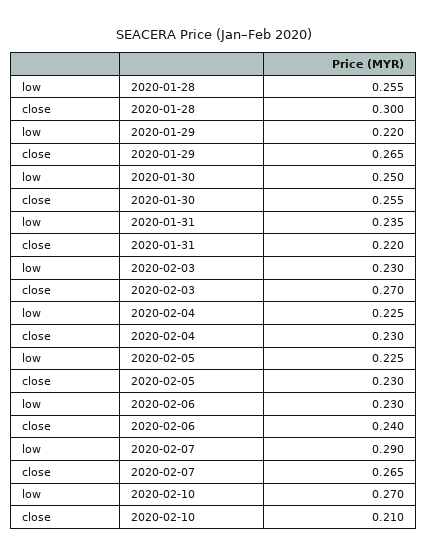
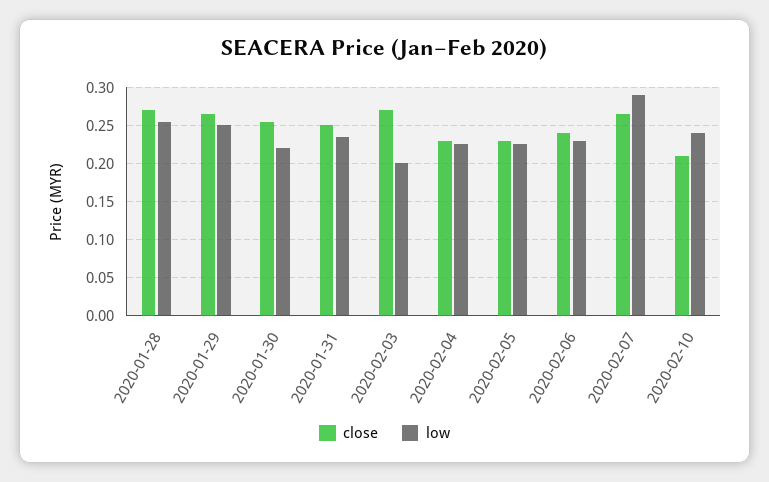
close, 2020-01-28: 0.3 -> 0.27
low, 2020-01-29: 0.22 -> 0.25
low, 2020-01-30: 0.25 -> 0.22
close, 2020-01-31: 0.22 -> 0.25
low, 2020-02-03: 0.23 -> 0.2
low, 2020-02-10: 0.27 -> 0.24

